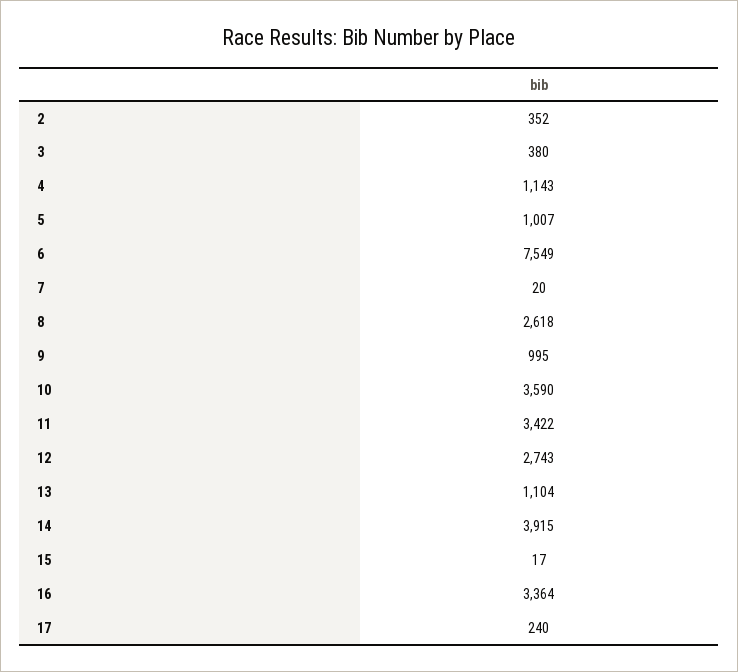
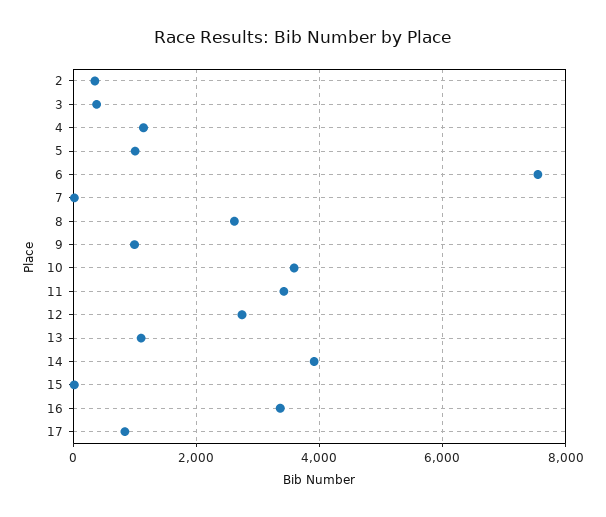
17: 240 -> 800

